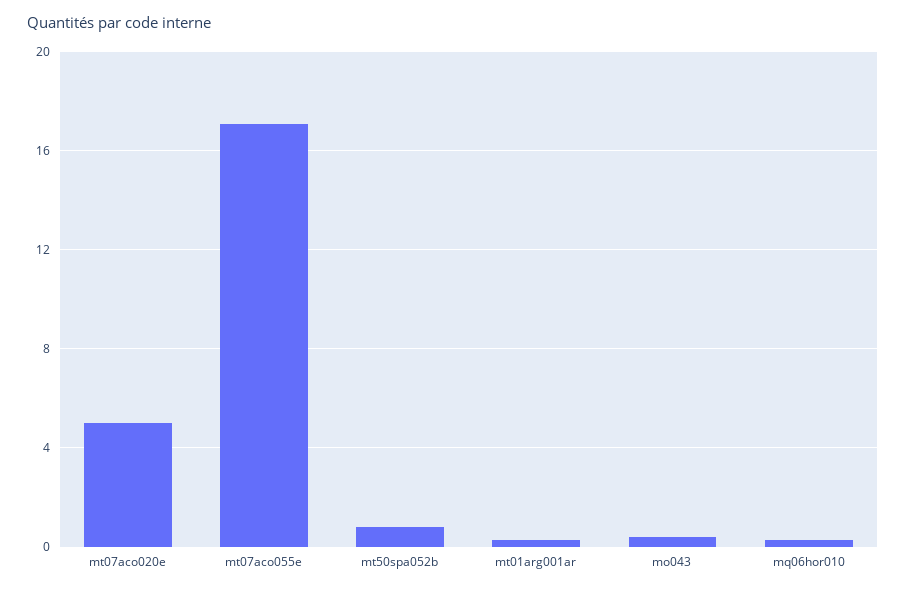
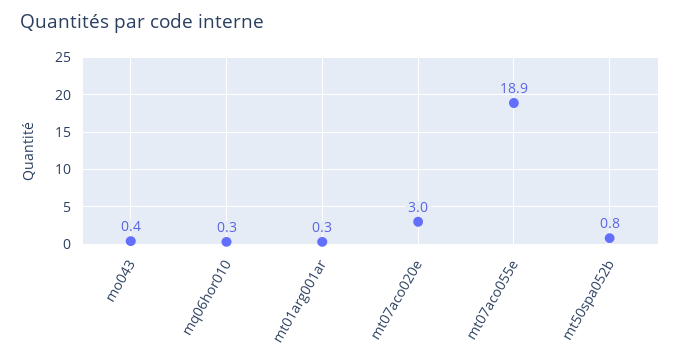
mt07aco020e: 5 -> 3
mt07aco055e: 17 -> 18.9

